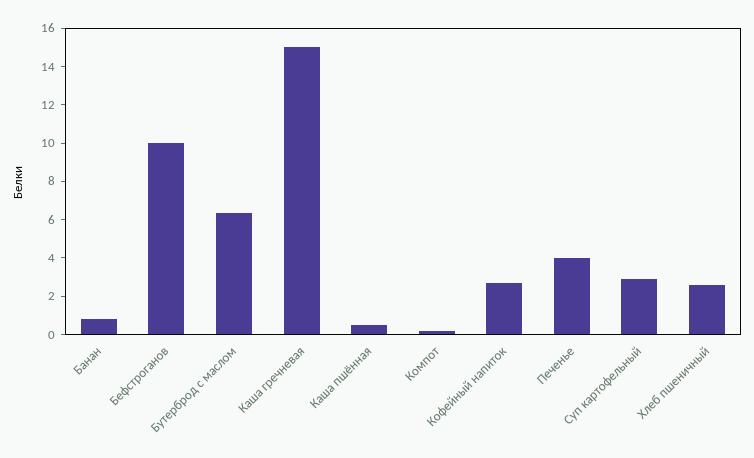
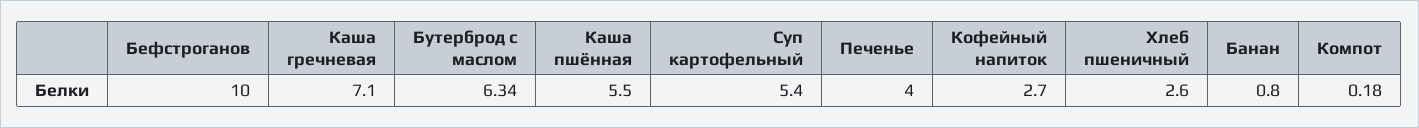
Каша гречневая: 15 -> 7.1
Каша пшённая: 0.5 -> 5.5
Суп картофельный: 3 -> 5.4

